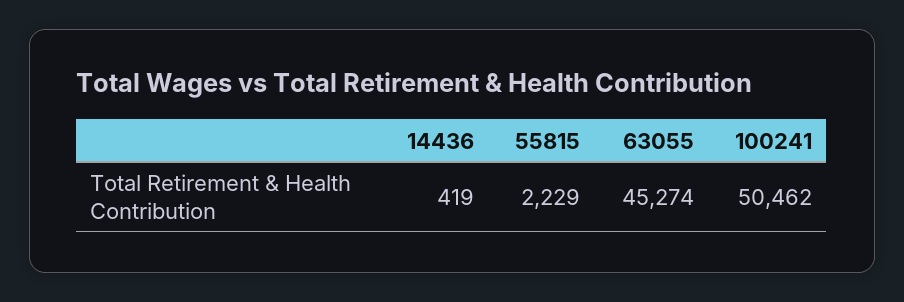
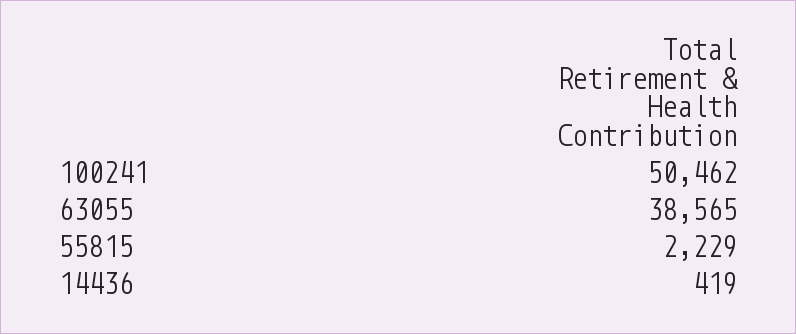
63055: 45274 -> 38565

